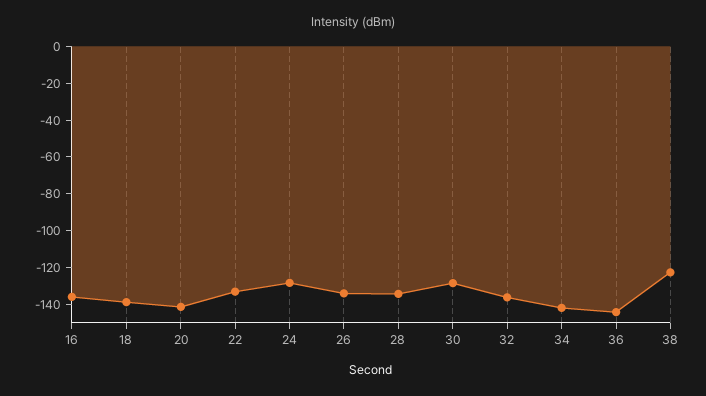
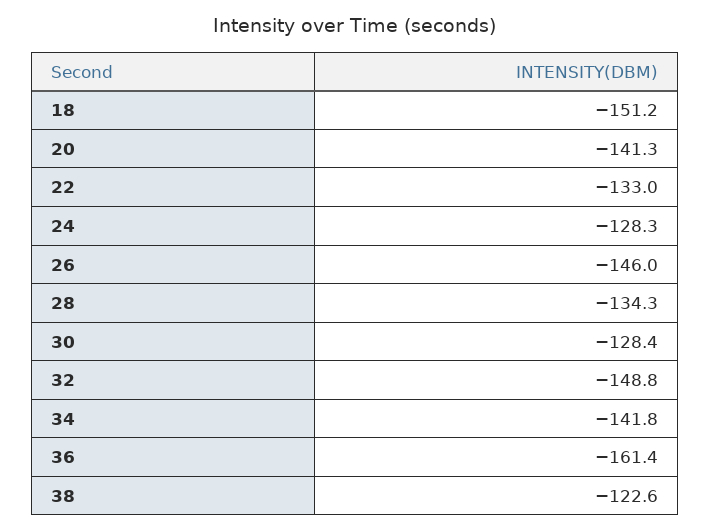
16: -135 -> none
18: -140 -> -151.2
26: -135 -> -146
32: -135 -> -148.8
36: -145 -> -161.4

